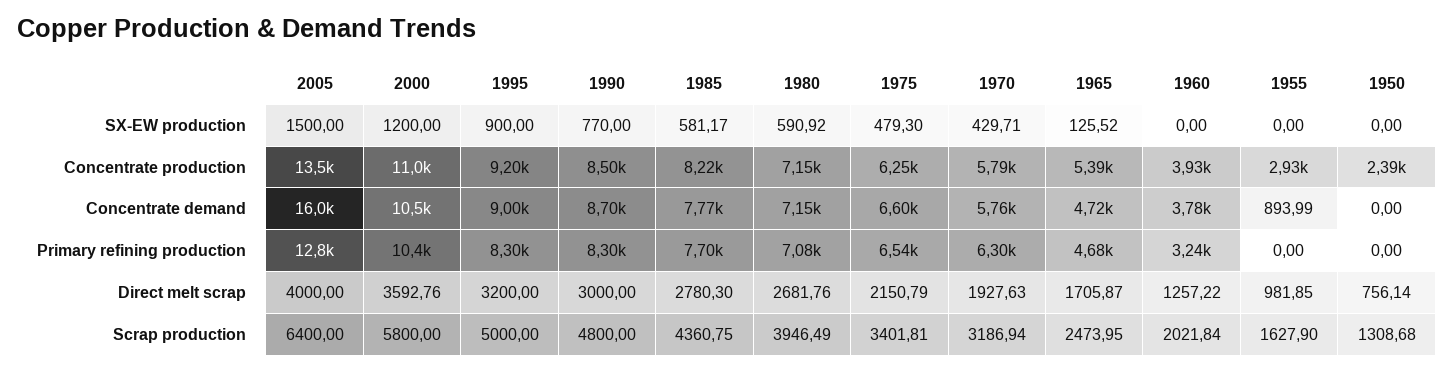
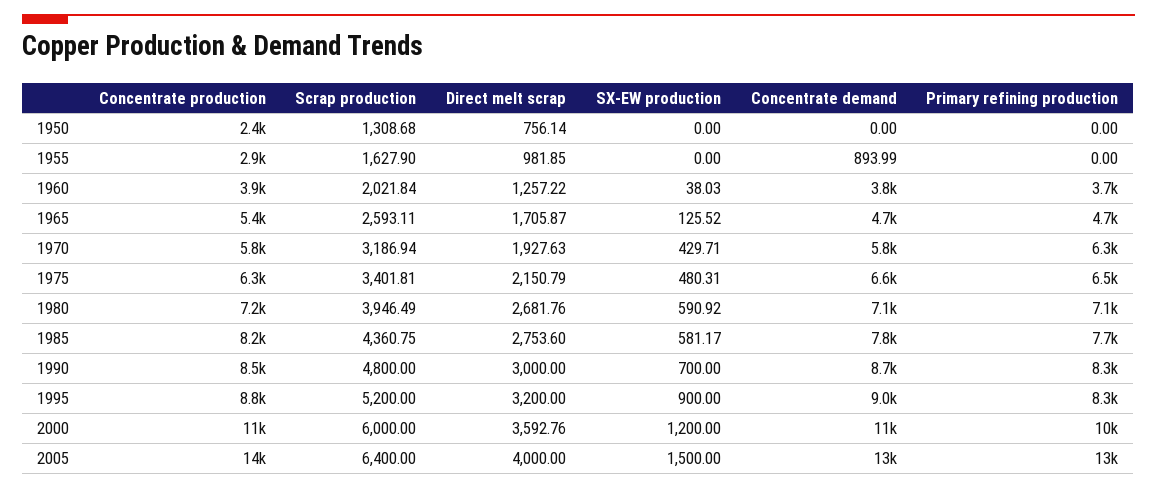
1990, SX-EW production: 770 -> 700
1975, SX-EW production: 479.3 -> 480.31
1960, SX-EW production: 0 -> 38.03
1995, Concentrate production: 9200 -> 8800
2005, Concentrate demand: 16000 -> 13000
1960, Primary refining production: 3240 -> 3700
1985, Direct melt scrap: 2780.3 -> 2753.6
2000, Scrap production: 5800 -> 6000
1995, Scrap production: 5000 -> 5200
1965, Scrap production: 2473.95 -> 2593.11

